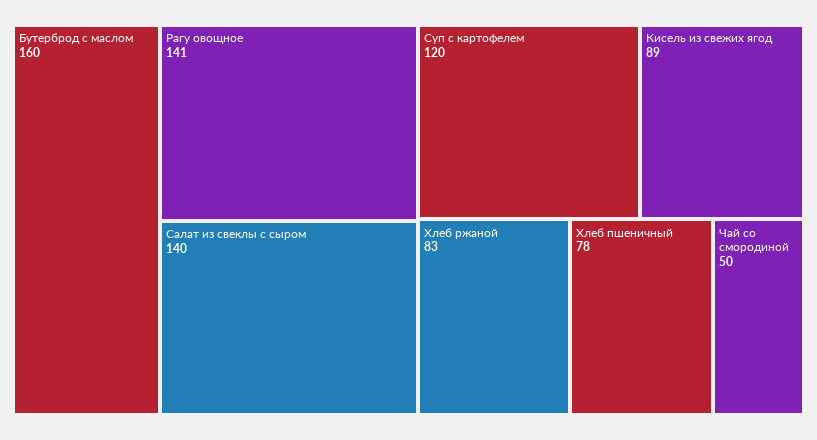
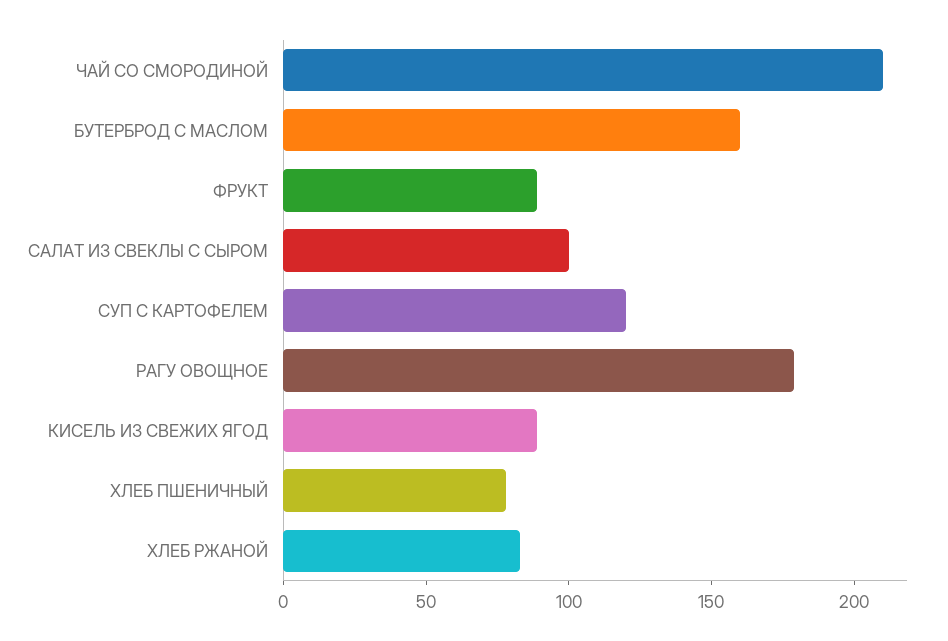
Рагу овощное: 141 -> 180
Салат из свеклы с сыром: 140 -> 100
Чай со смородиной: 50 -> 210
ФРУКТ: none -> 90

